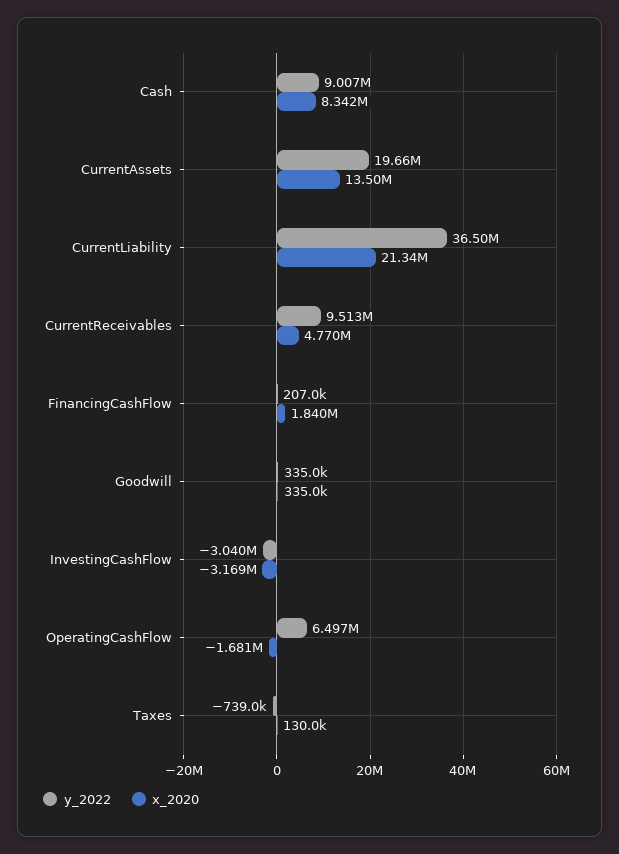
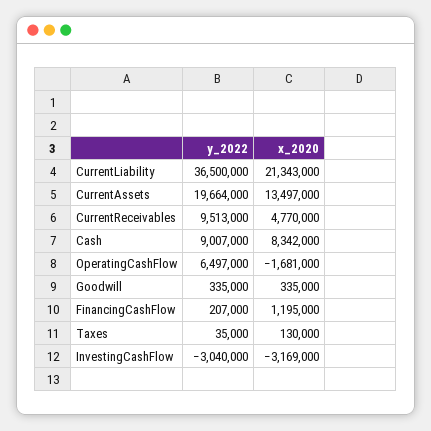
x_2020, FinancingCashFlow: 1840000 -> 1195000
y_2022, Taxes: -739000 -> 35000

